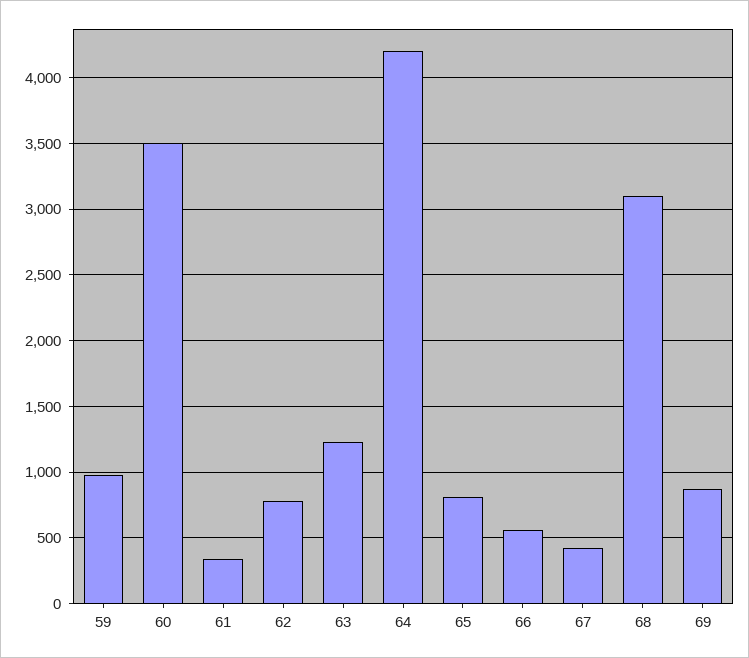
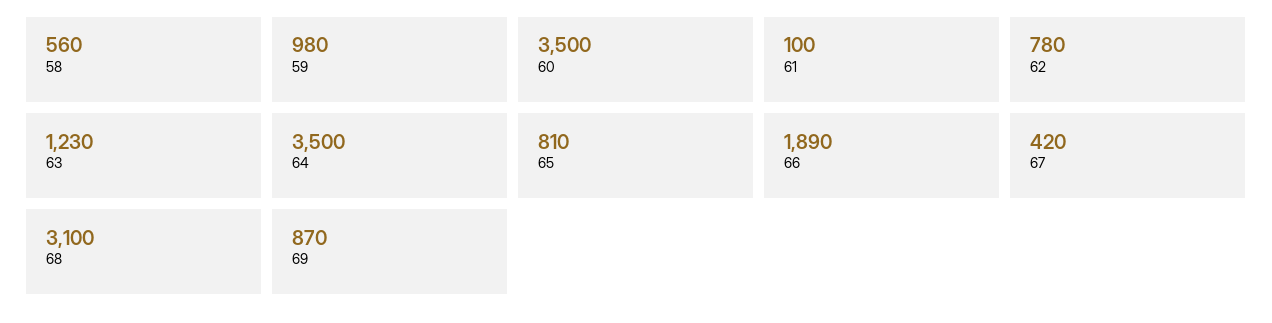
61: 350 -> 100
64: 4200 -> 3500
66: 550 -> 1890
58: none -> 560

